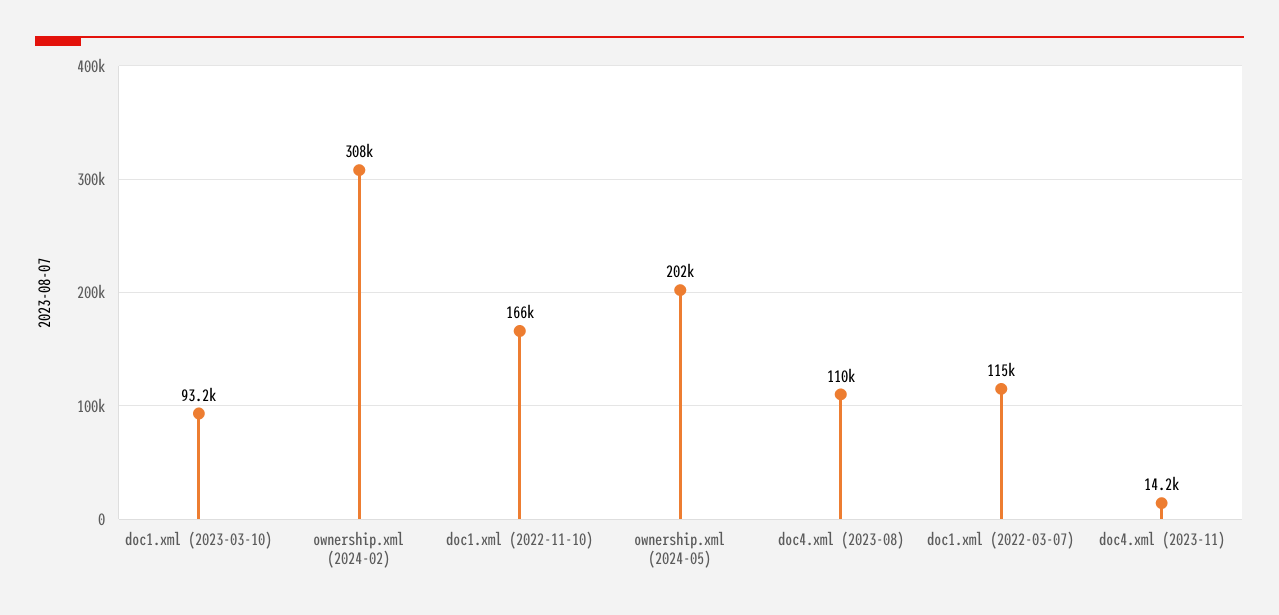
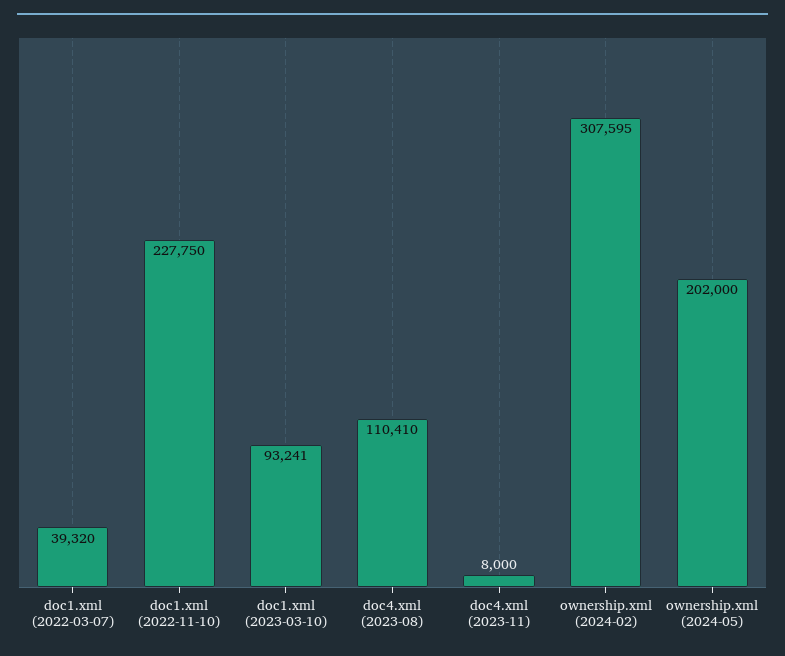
doc1.xml (2022-11-10): 166000 -> 227750
doc1.xml (2022-03-07): 115000 -> 39320
doc4.xml (2023-11): 14200 -> 8000

